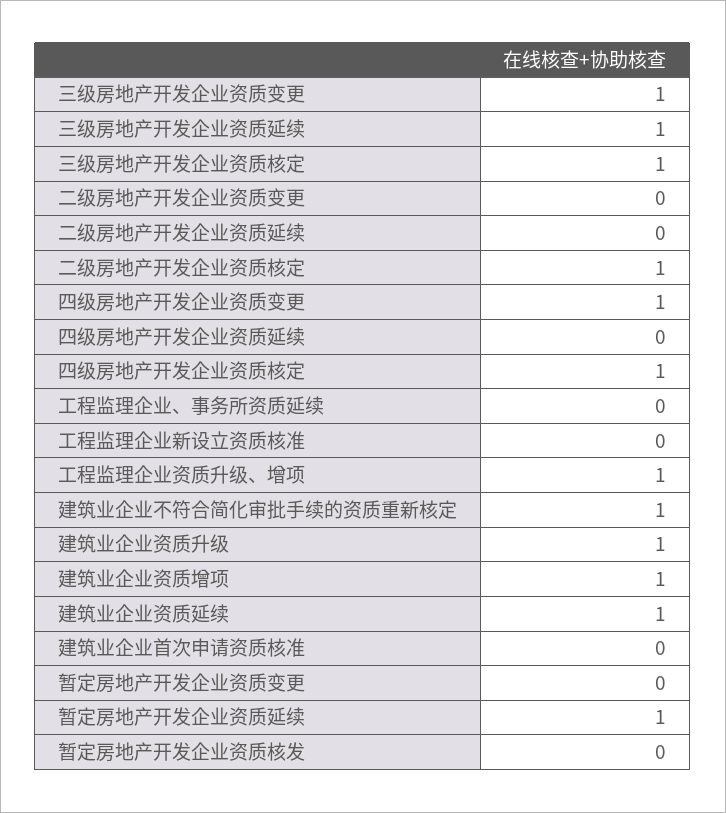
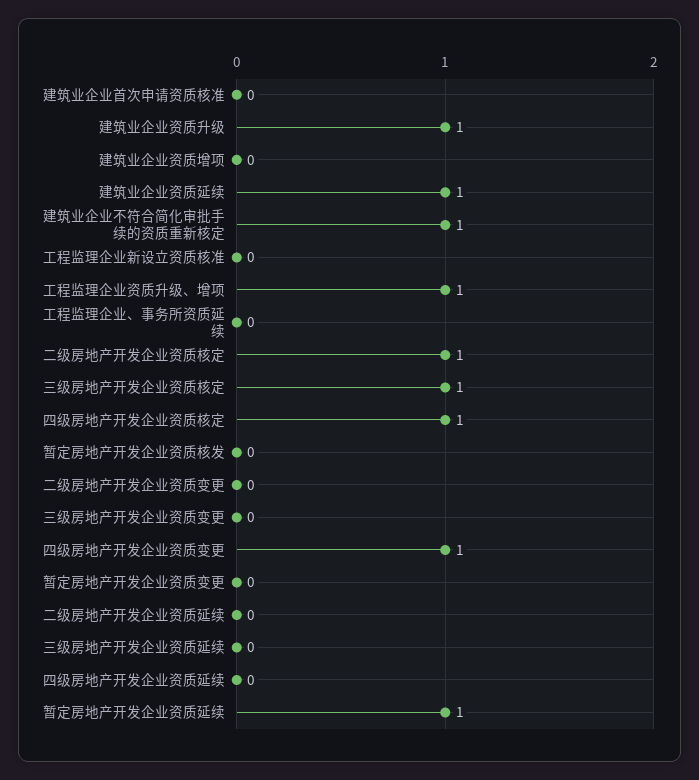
三级房地产开发企业资质变更: 1 -> 0
三级房地产开发企业资质延续: 1 -> 0
建筑业企业资质增项: 1 -> 0

